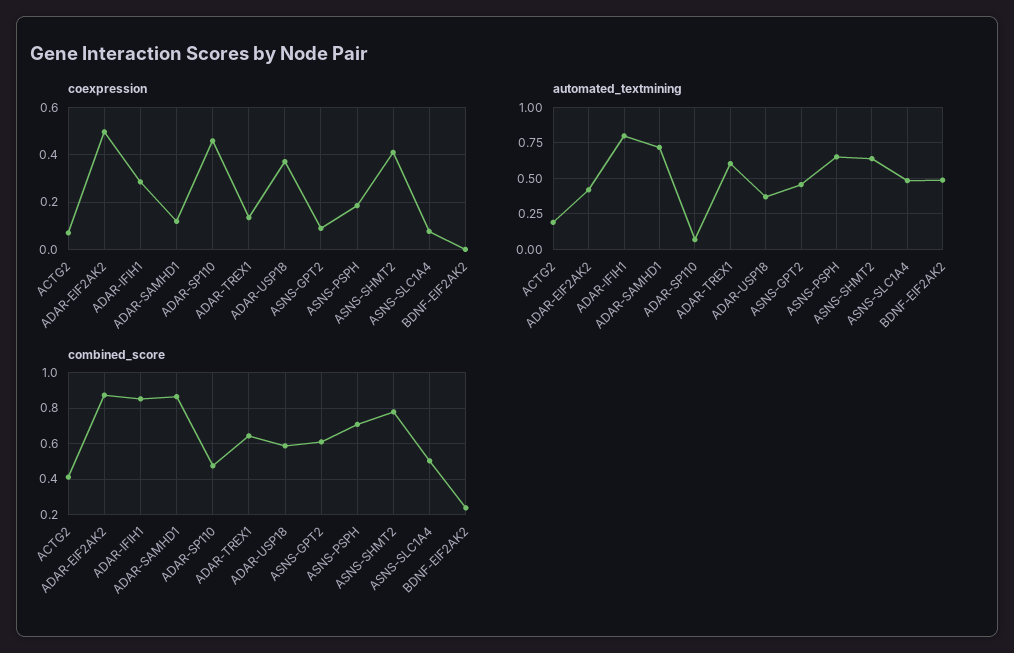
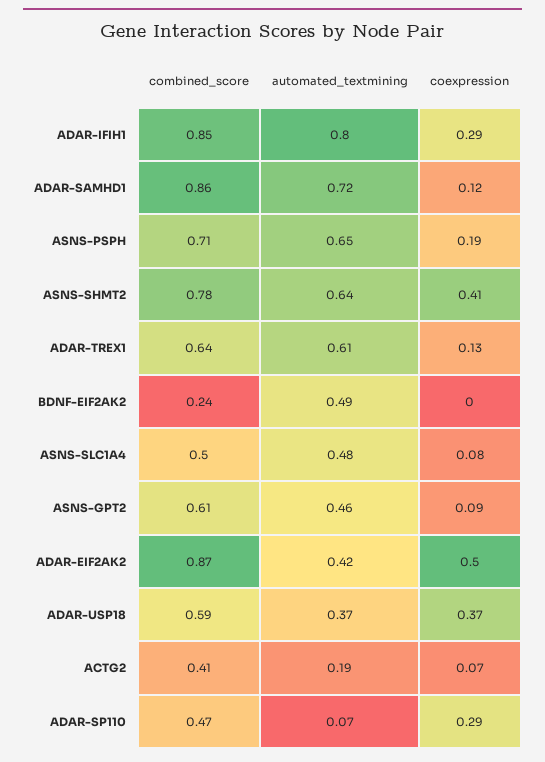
coexpression, ADAR-SP110: 0.45 -> 0.29

